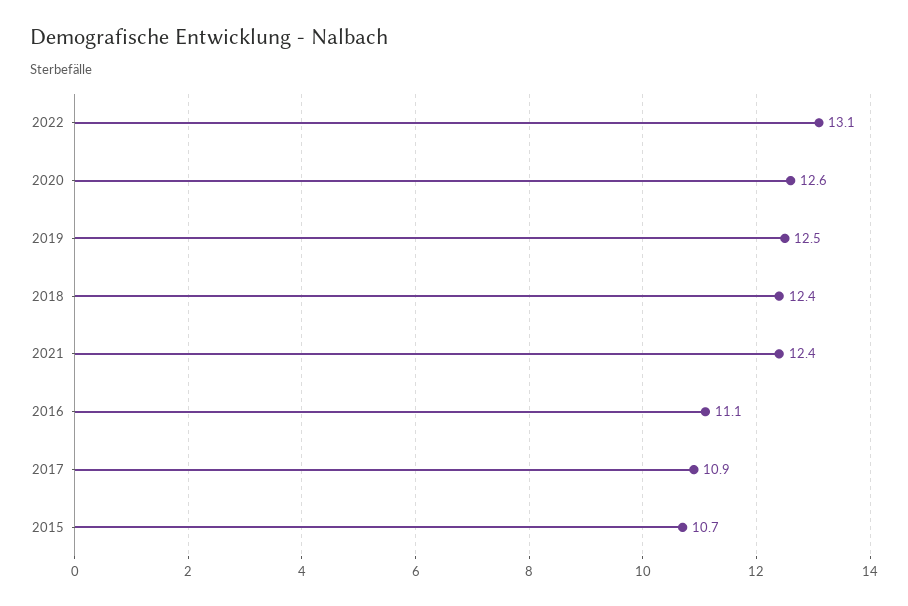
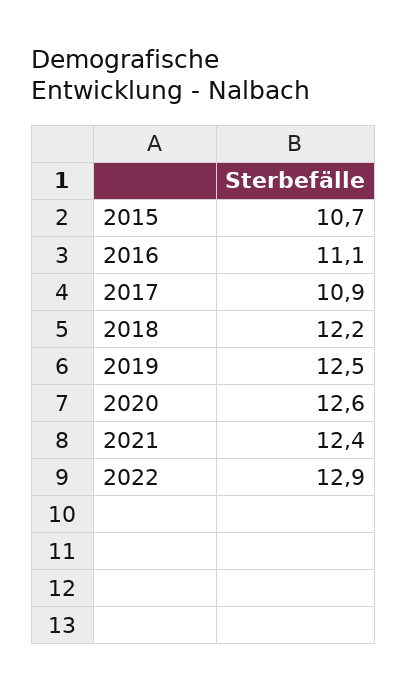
2022: 13.1 -> 12.9
2018: 12.4 -> 12.2

